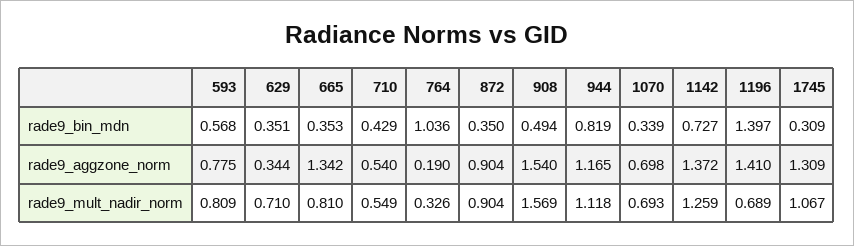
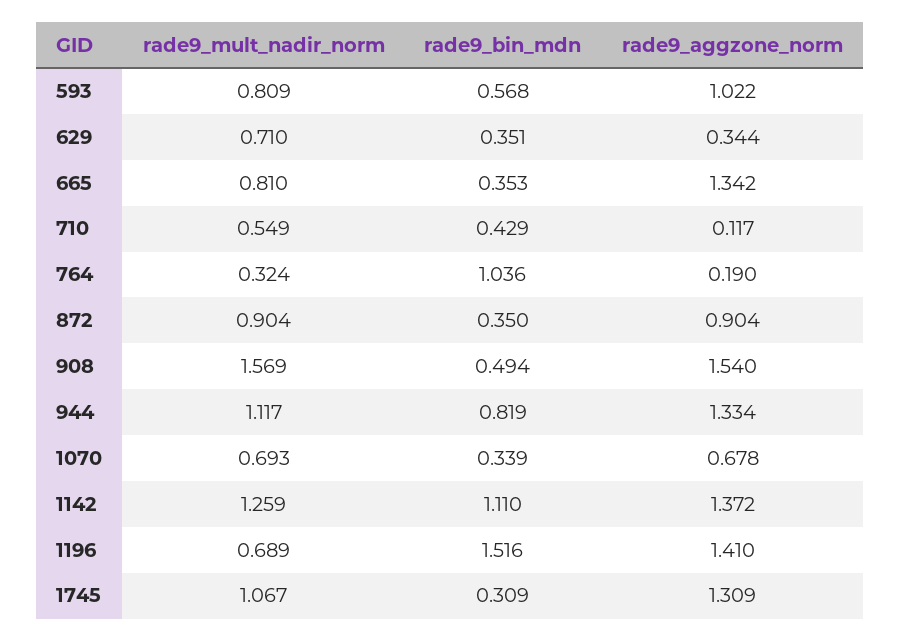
1142, rade9_bin_mdn: 0.727 -> 1.11
1196, rade9_bin_mdn: 1.397 -> 1.516
593, rade9_aggzone_norm: 0.775 -> 1.022
710, rade9_aggzone_norm: 0.54 -> 0.117
944, rade9_aggzone_norm: 1.165 -> 1.334
1070, rade9_aggzone_norm: 0.698 -> 0.678
764, rade9_mult_nadir_norm: 0.326 -> 0.324
944, rade9_mult_nadir_norm: 1.118 -> 1.117

